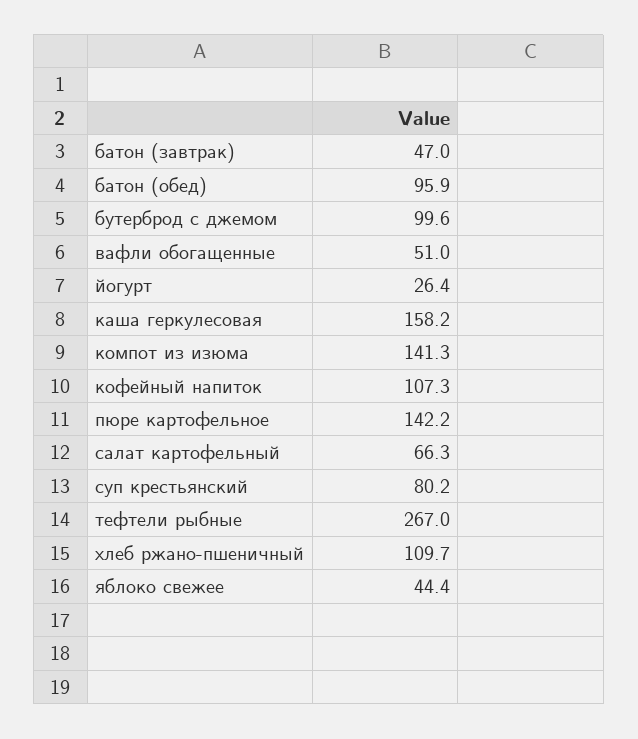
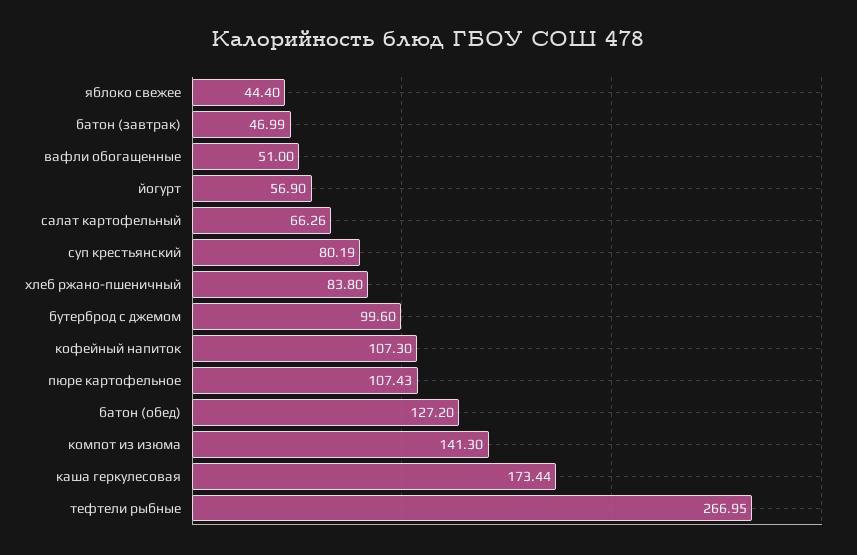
батон (обед): 95.9 -> 127.2
йогурт: 26.4 -> 56.9
каша геркулесовая: 158.2 -> 173.44
пюре картофельное: 142.2 -> 107.43
хлеб ржано-пшеничный: 109.7 -> 83.8

